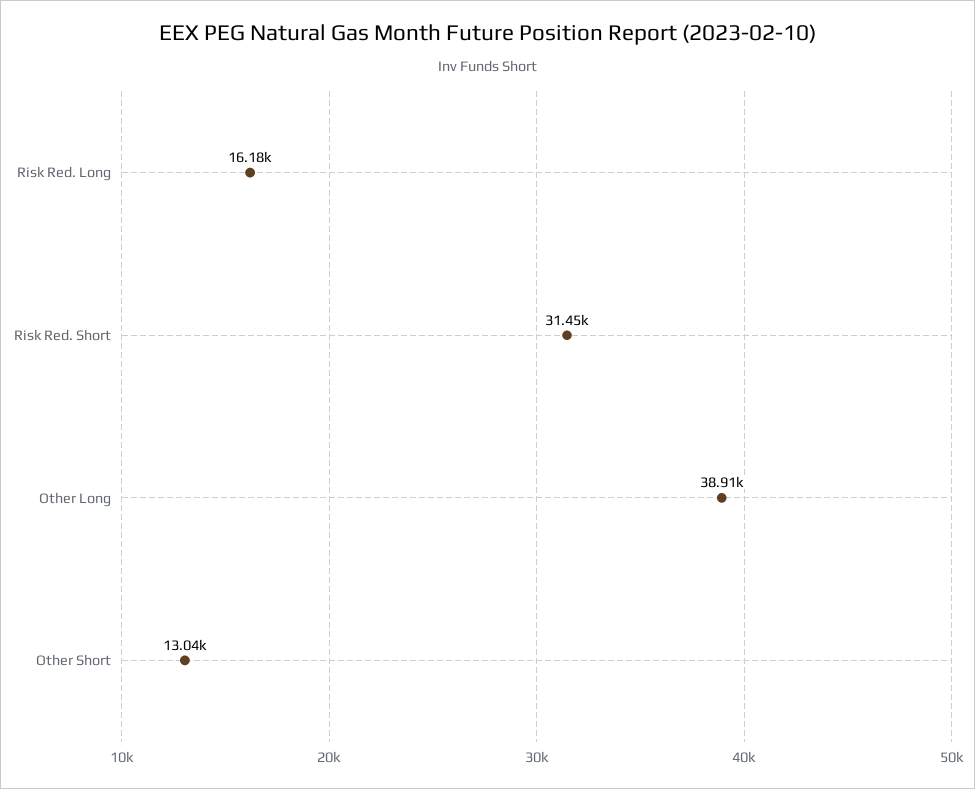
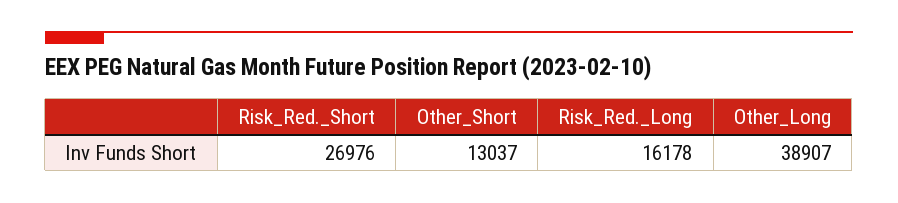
Risk Red. Short: 31450 -> 26976

